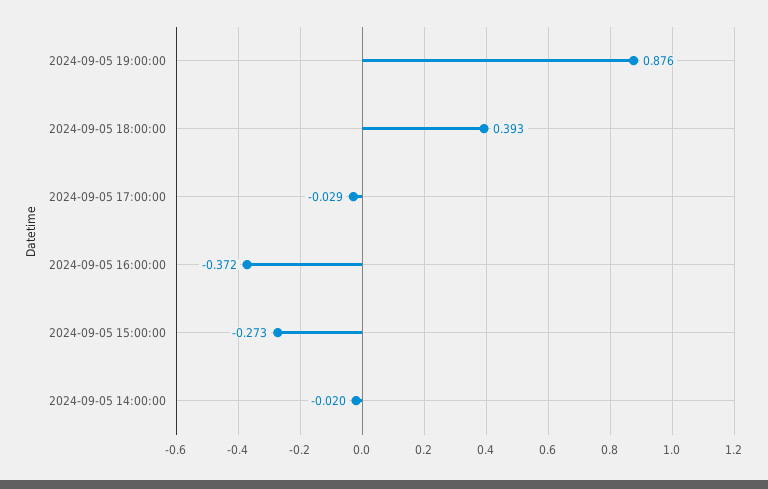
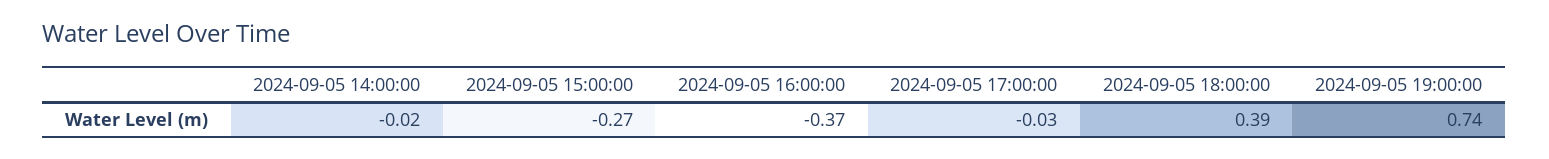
2024-09-05 19:00:00: 0.876 -> 0.74

